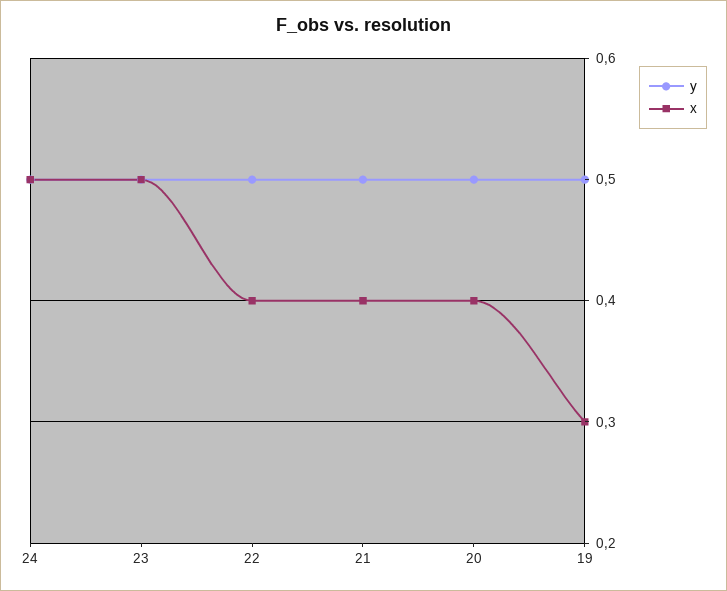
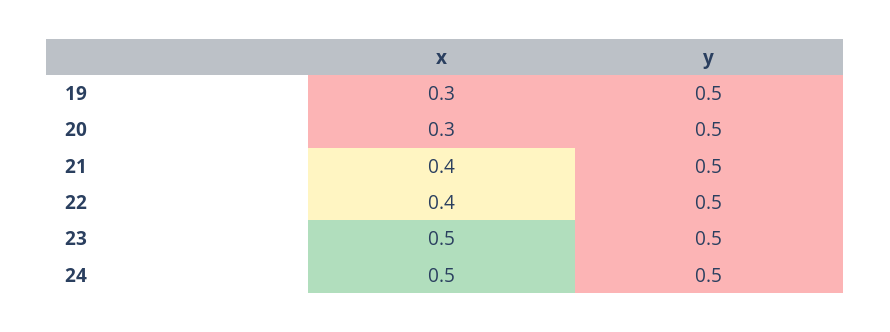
x, 20: 0.4 -> 0.3

